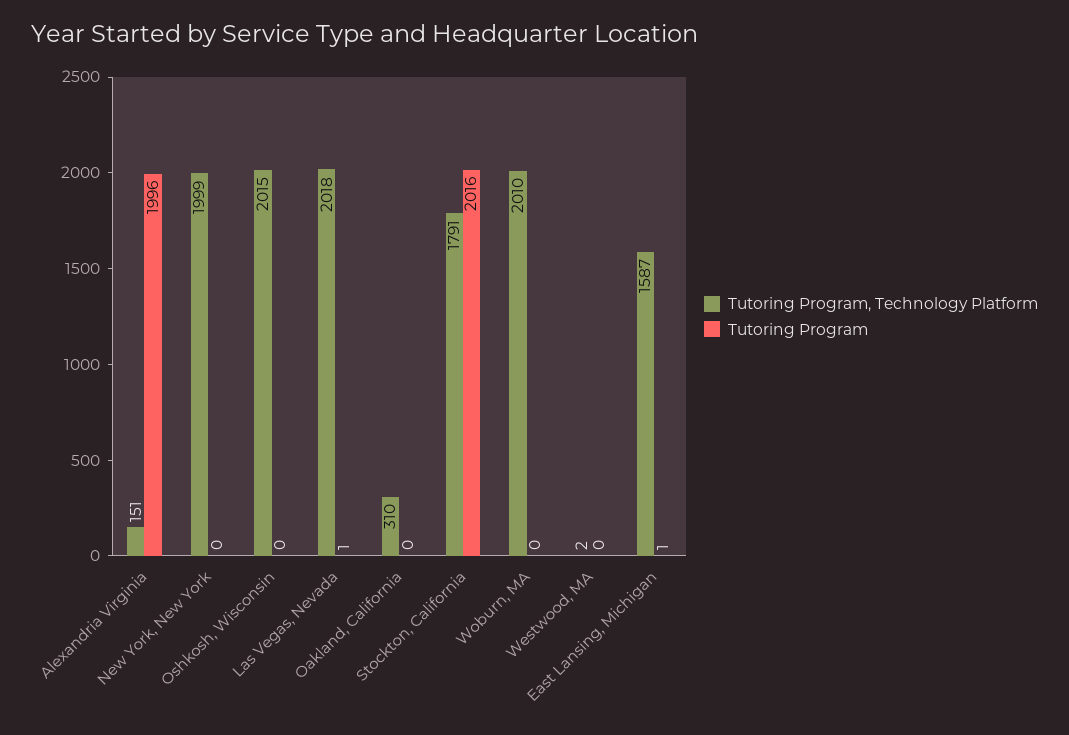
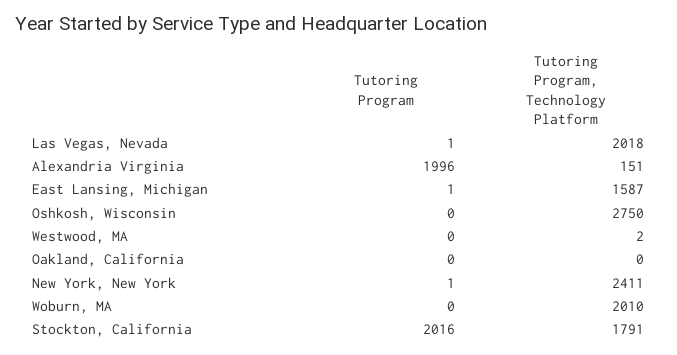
Tutoring Program, Technology Platform, New York, New York: 1999 -> 2411
Tutoring Program, New York, New York: 0 -> 1
Tutoring Program, Technology Platform, Oshkosh, Wisconsin: 2015 -> 2750
Tutoring Program, Technology Platform, Oakland, California: 310 -> 0

